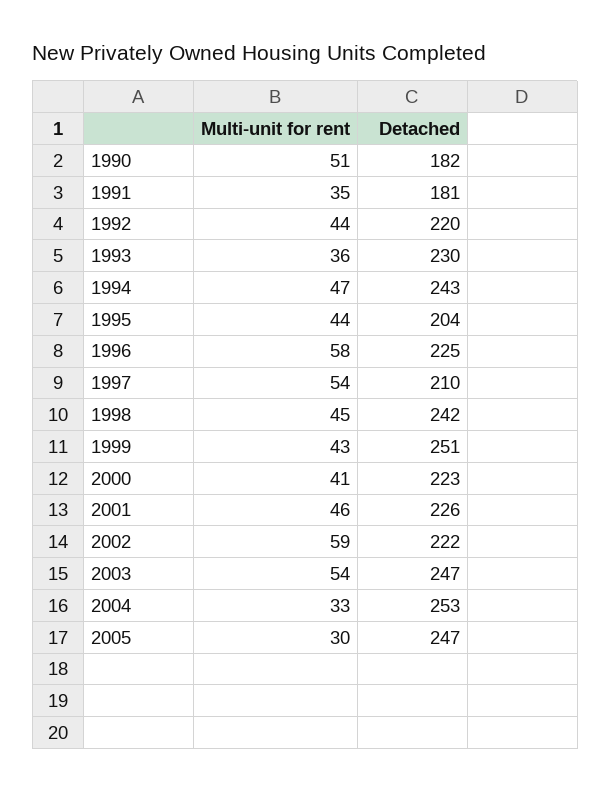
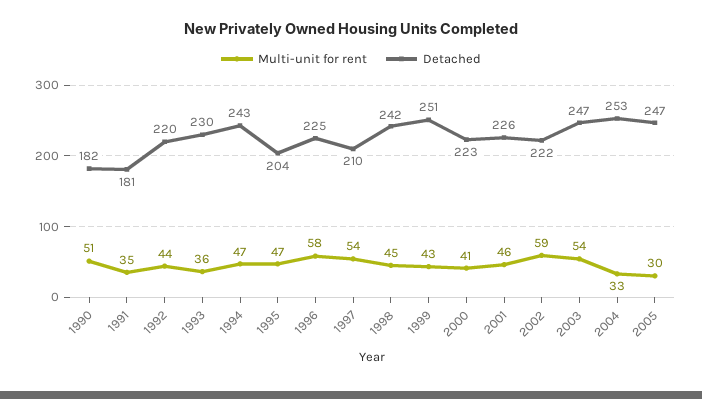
Multi-unit for rent, 1995: 44 -> 47

